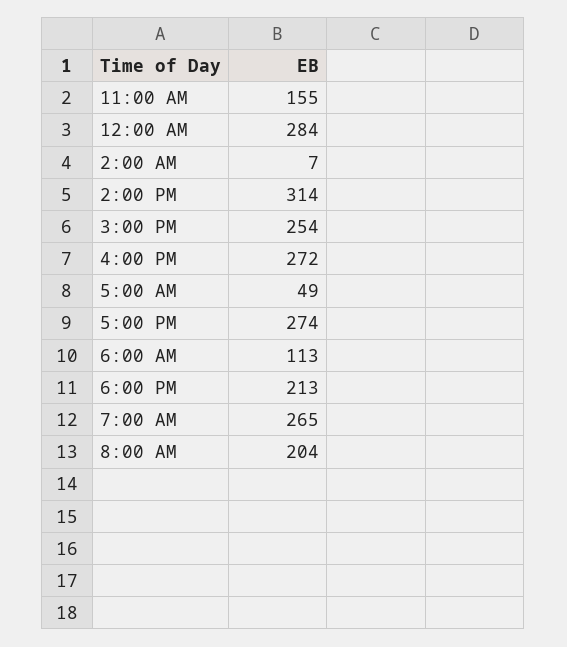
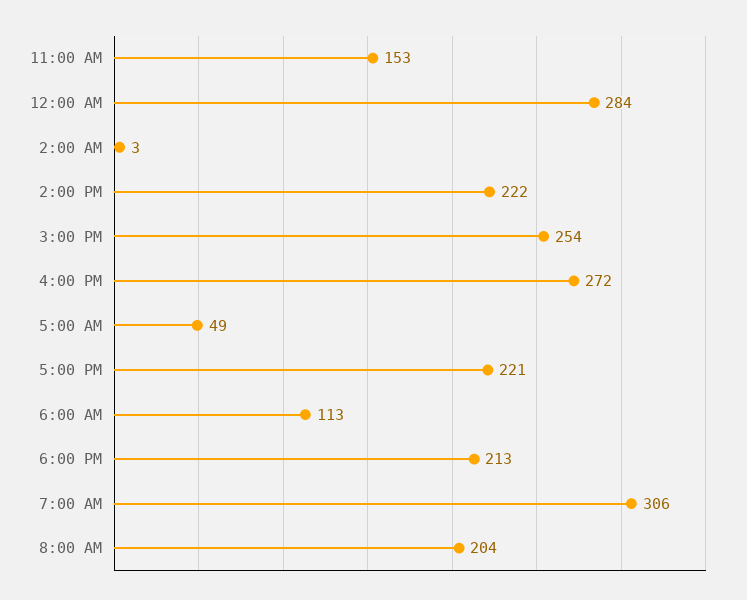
11:00 AM: 155 -> 153
2:00 AM: 7 -> 3
2:00 PM: 314 -> 222
5:00 PM: 274 -> 221
7:00 AM: 265 -> 306

